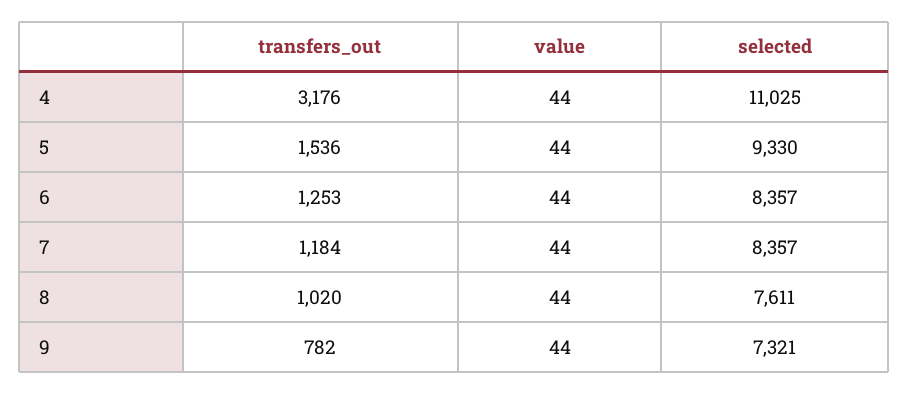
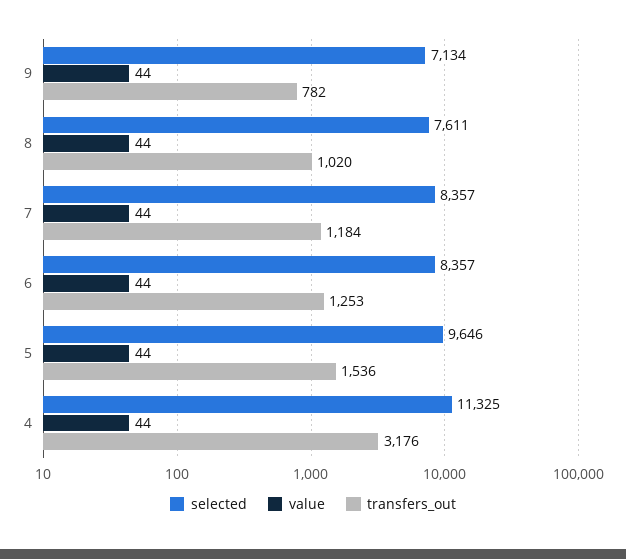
selected, 4: 11025 -> 11325
selected, 5: 9330 -> 9646
selected, 9: 7321 -> 7134

